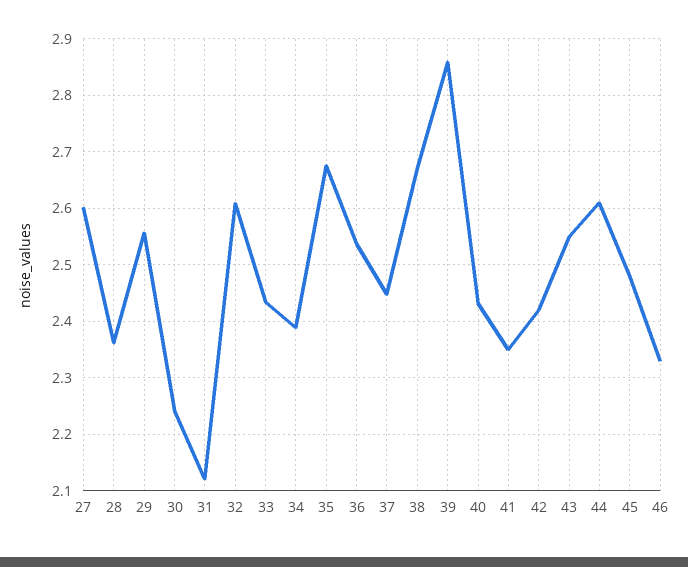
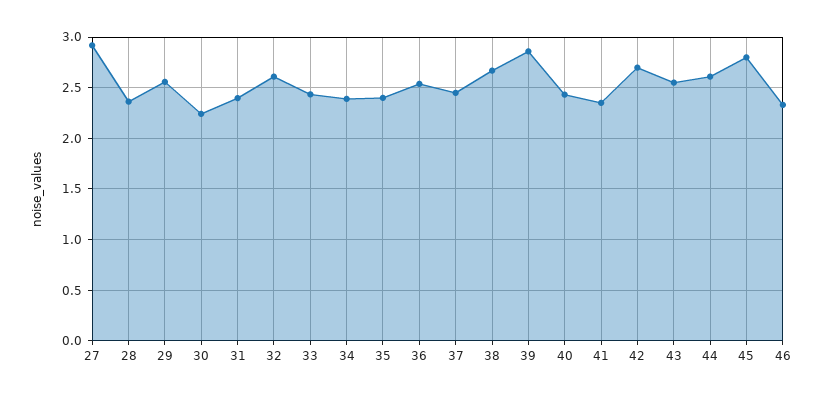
27: 2.6 -> 2.9
31: 2.12 -> 2.4
35: 2.68 -> 2.4
42: 2.42 -> 2.7
45: 2.48 -> 2.8

